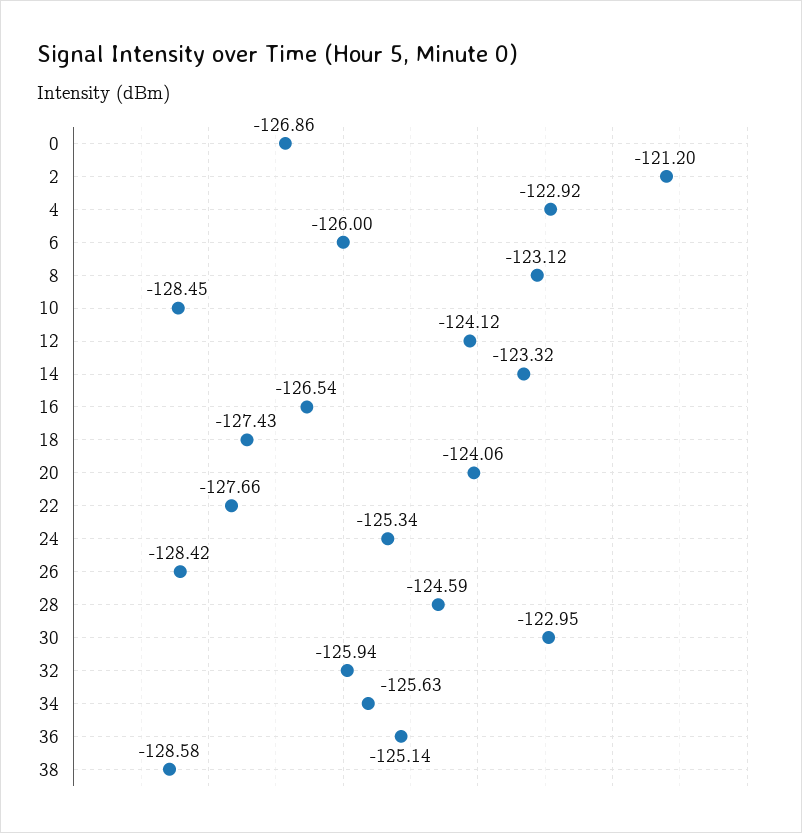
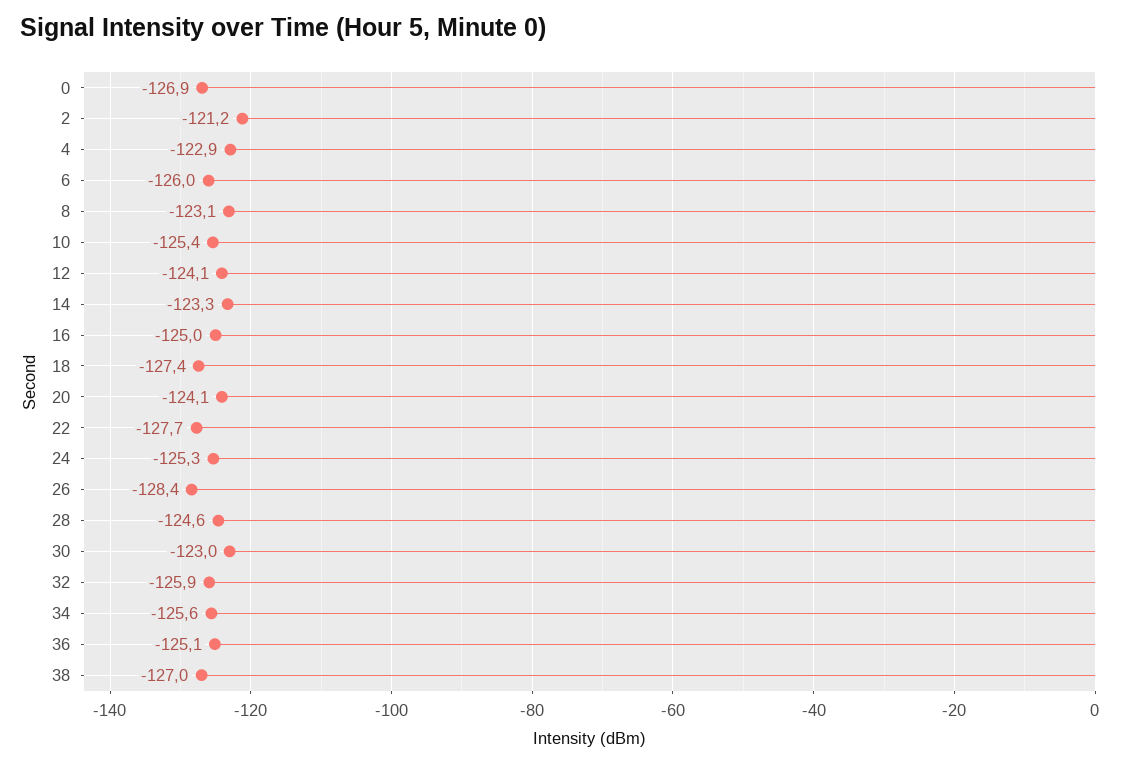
10: -128.45 -> -125.4
16: -126.54 -> -125
38: -128.58 -> -127

